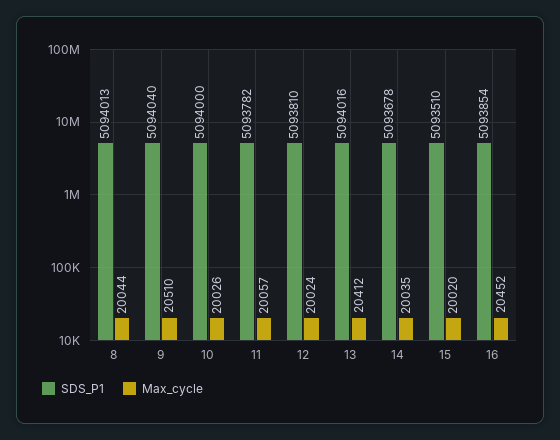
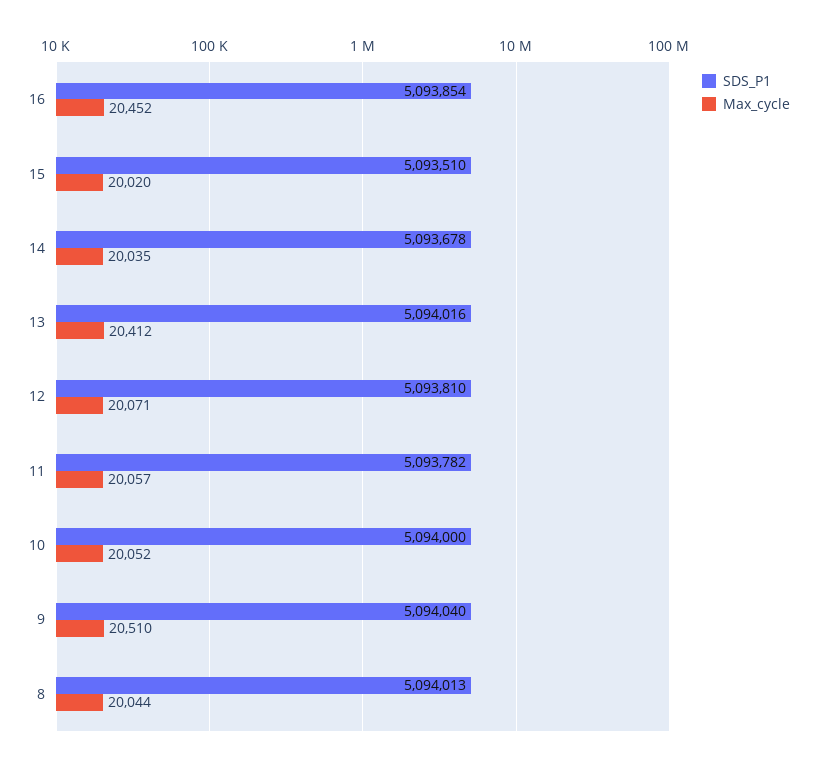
Max_cycle, 10: 20026 -> 20052
Max_cycle, 12: 20024 -> 20071

